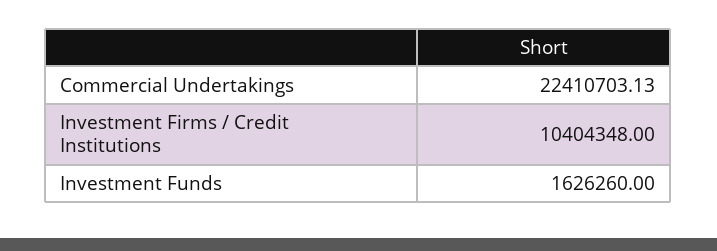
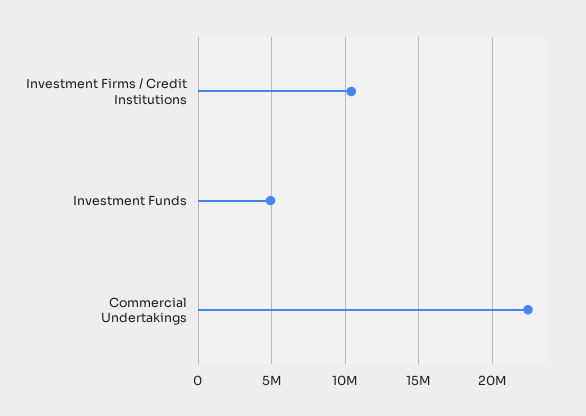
Investment Funds: 1626260 -> 5000000

